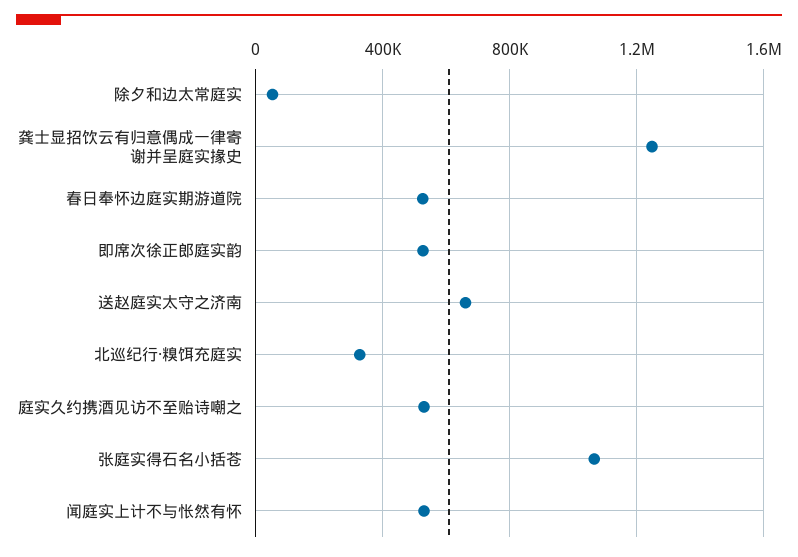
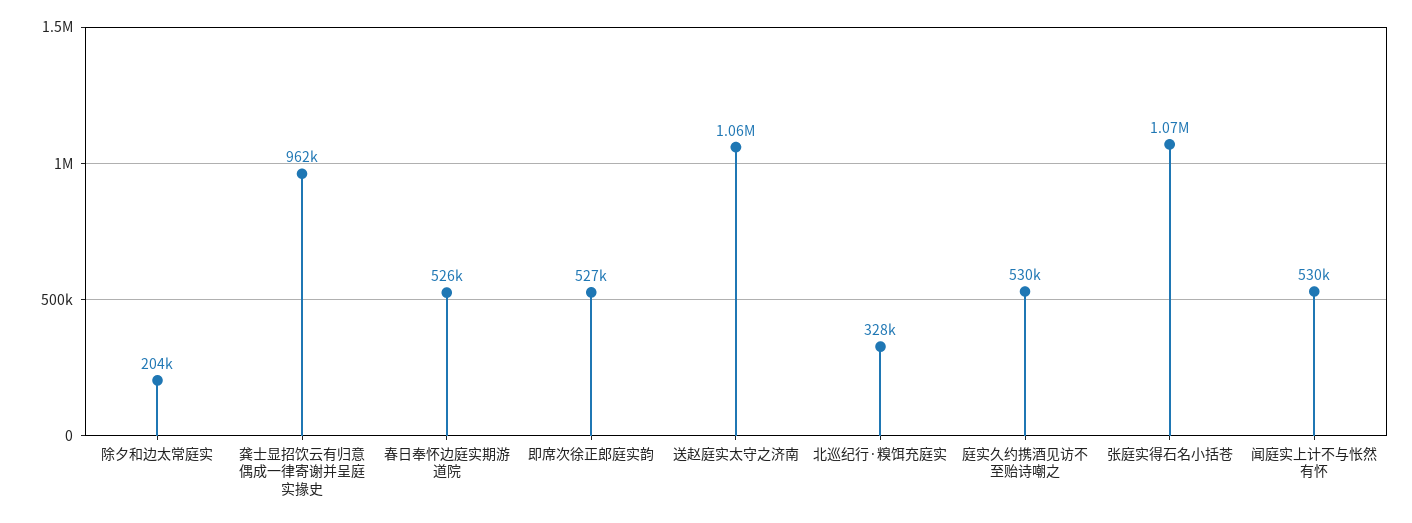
除夕和边太常庭实: 50000 -> 204000
龚士显招饮云有归意偶成一律寄谢并呈庭实掾史: 1250000 -> 962000
送赵庭实太守之济南: 650000 -> 1060000

